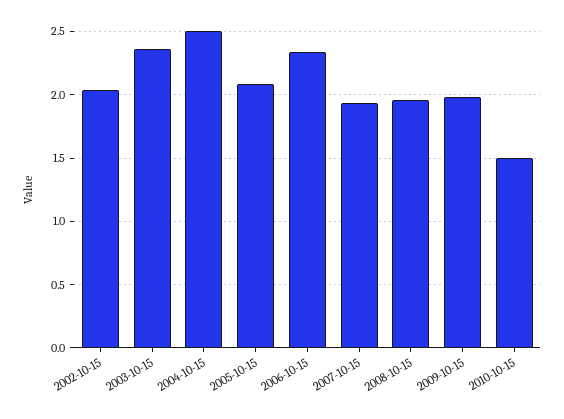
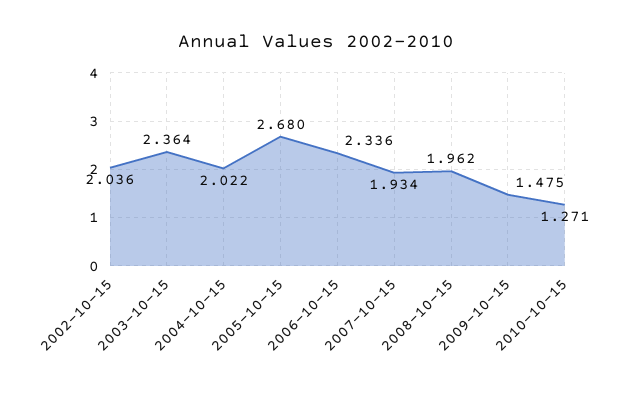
2004-10-15: 2.5 -> 2.022
2005-10-15: 2.1 -> 2.68
2009-10-15: 2 -> 1.475
2010-10-15: 1.5 -> 1.271

